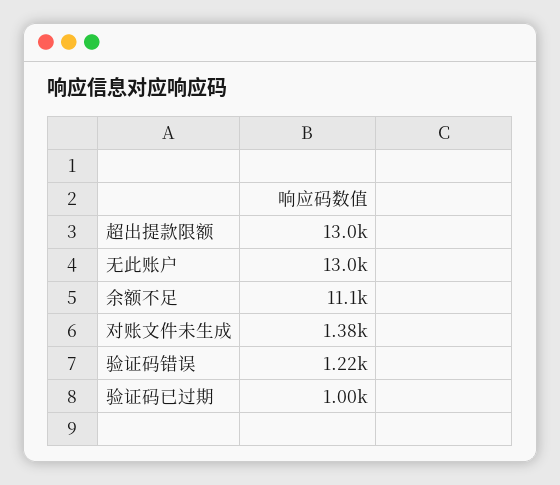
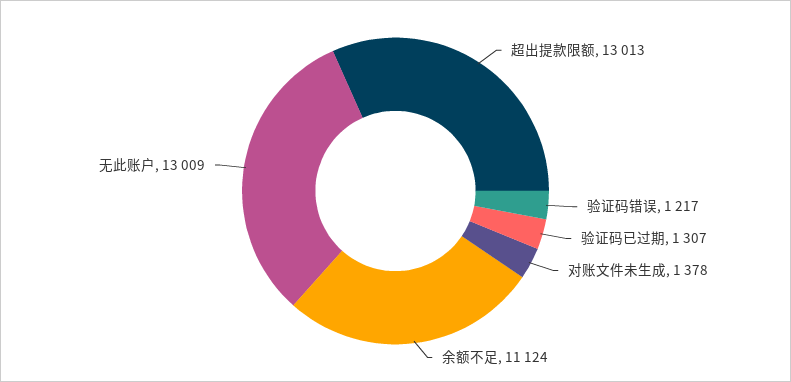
验证码已过期: 1000 -> 1307

